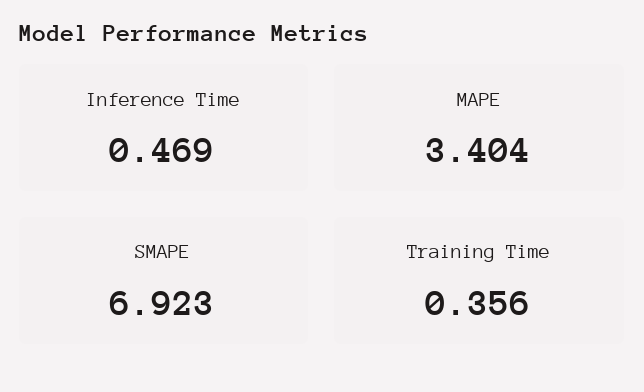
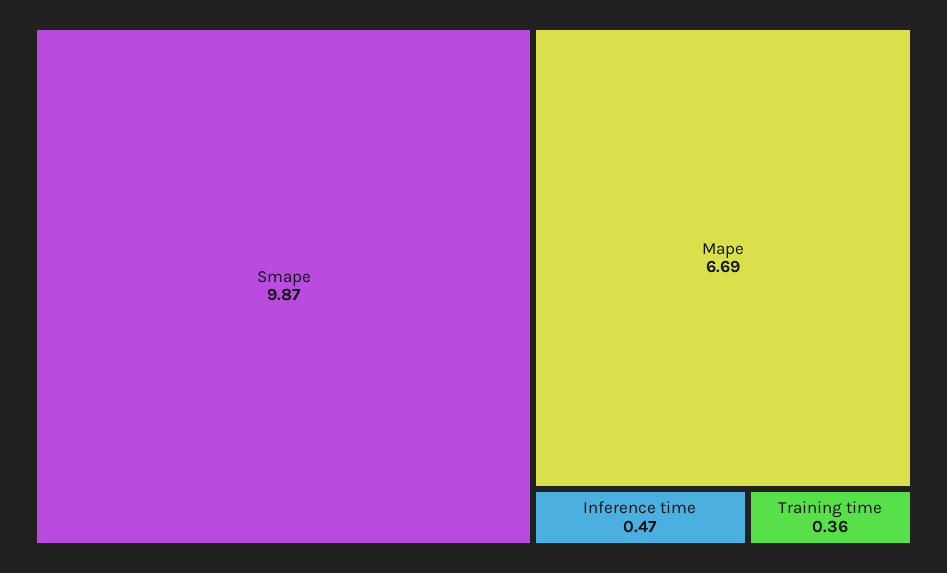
MAPE: 3.404 -> 6.69
SMAPE: 6.923 -> 9.87

